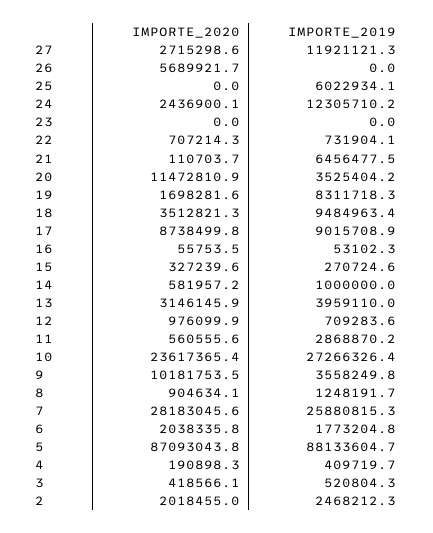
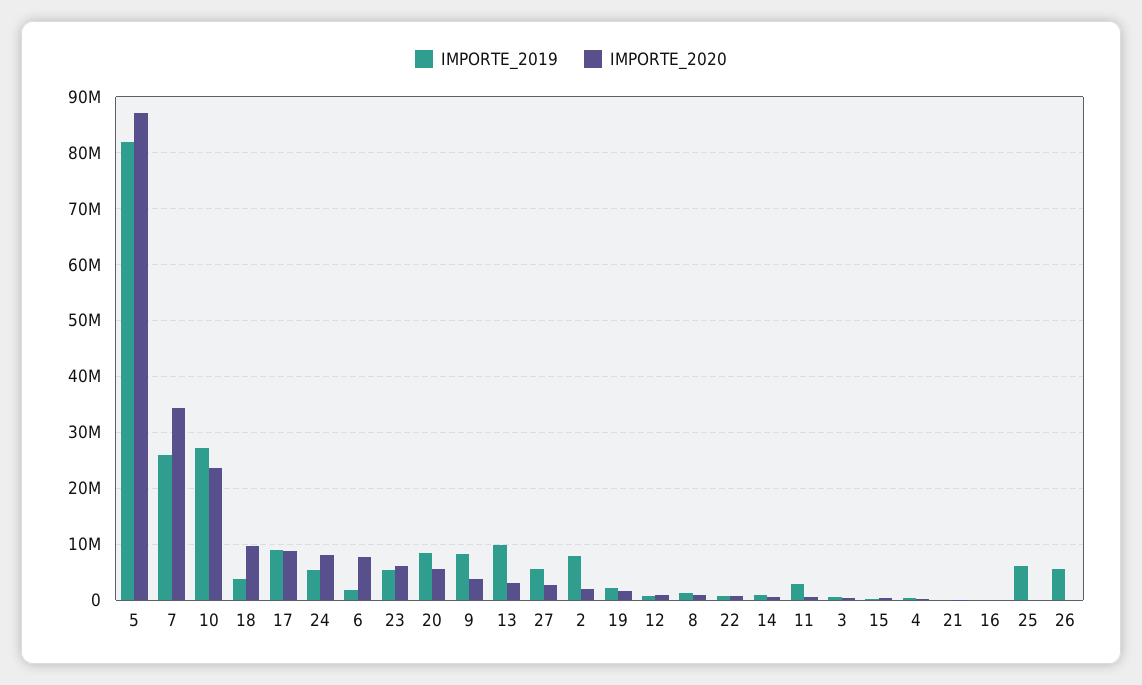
IMPORTE_2019, 27: 11921121.3 -> 6000000
IMPORTE_2020, 26: 5689921.7 -> 0
IMPORTE_2019, 26: 0 -> 6000000
IMPORTE_2020, 24: 2436900.1 -> 8000000
IMPORTE_2019, 24: 12305710.2 -> 6000000
IMPORTE_2020, 23: 0 -> 6000000
IMPORTE_2019, 23: 0 -> 6000000
IMPORTE_2019, 21: 6456477.5 -> 0
IMPORTE_2020, 20: 11472810.9 -> 6000000
IMPORTE_2019, 20: 3525404.2 -> 8000000
IMPORTE_2019, 19: 8311718.3 -> 2000000
IMPORTE_2020, 18: 3512821.3 -> 10000000
IMPORTE_2019, 18: 9484963.4 -> 4000000
IMPORTE_2019, 13: 3959110 -> 10000000
IMPORTE_2020, 9: 10181753.5 -> 4000000
IMPORTE_2019, 9: 3558249.8 -> 8000000
IMPORTE_2020, 7: 28183045.6 -> 34000000
IMPORTE_2020, 6: 2038335.8 -> 8000000
IMPORTE_2019, 5: 88133604.7 -> 82000000
IMPORTE_2019, 2: 2468212.3 -> 8000000

